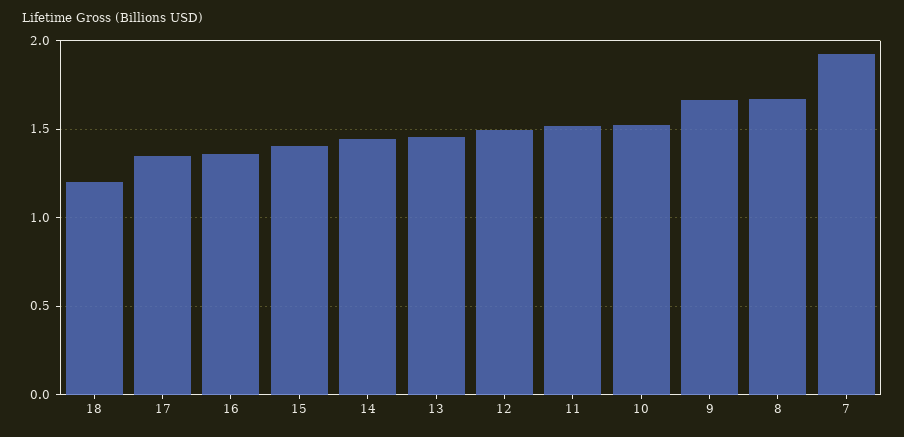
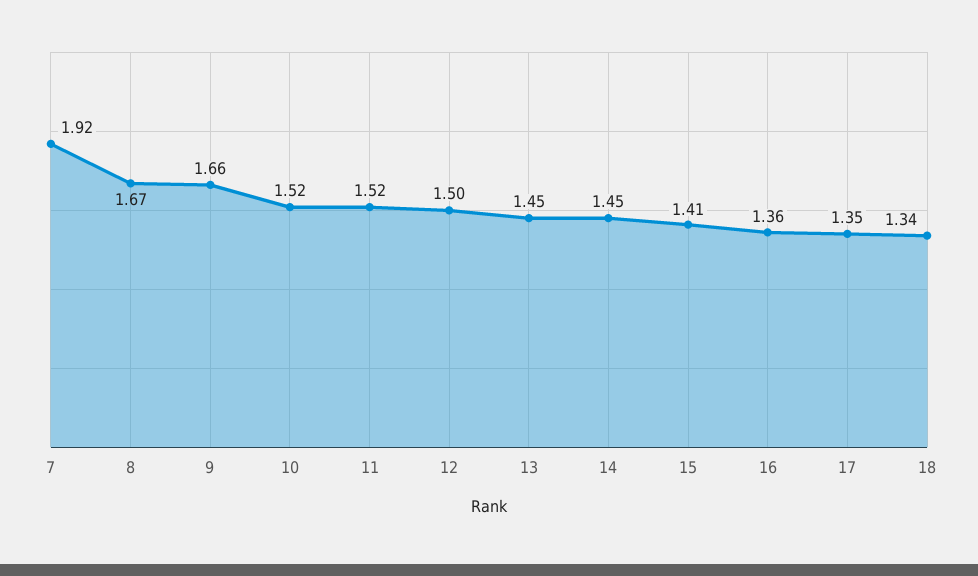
18: 1.2 -> 1.34

